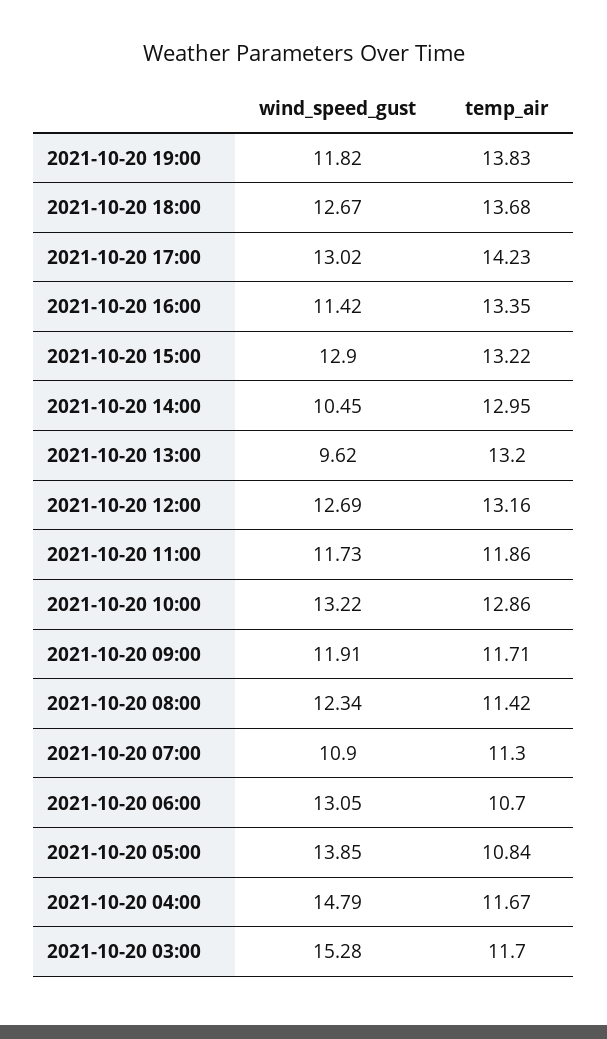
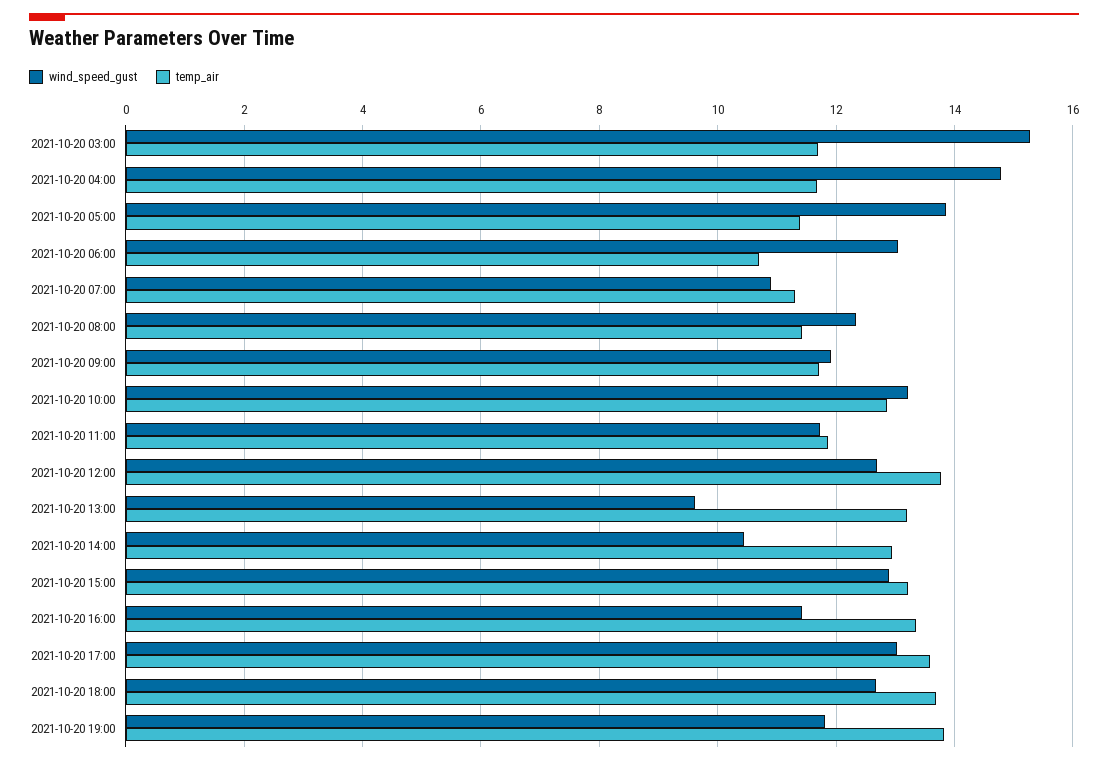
temp_air, 2021-10-20 17:00: 14.23 -> 13.6
temp_air, 2021-10-20 12:00: 13.16 -> 13.8
temp_air, 2021-10-20 05:00: 10.84 -> 11.4

